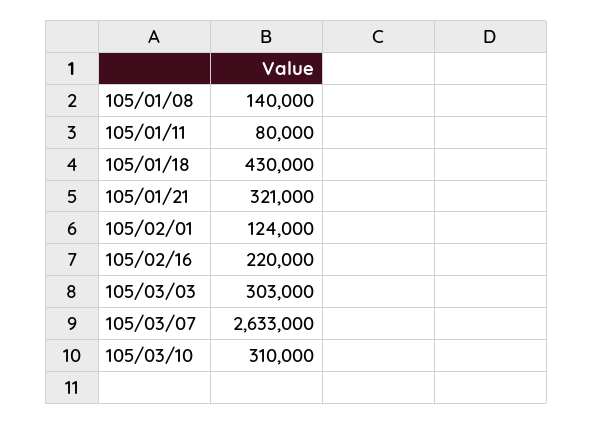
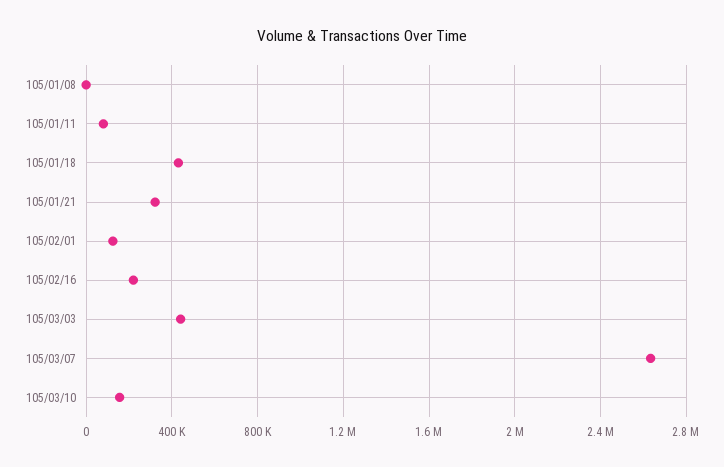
105/01/08: 140000 -> 0
105/03/03: 303000 -> 450000
105/03/10: 310000 -> 150000

